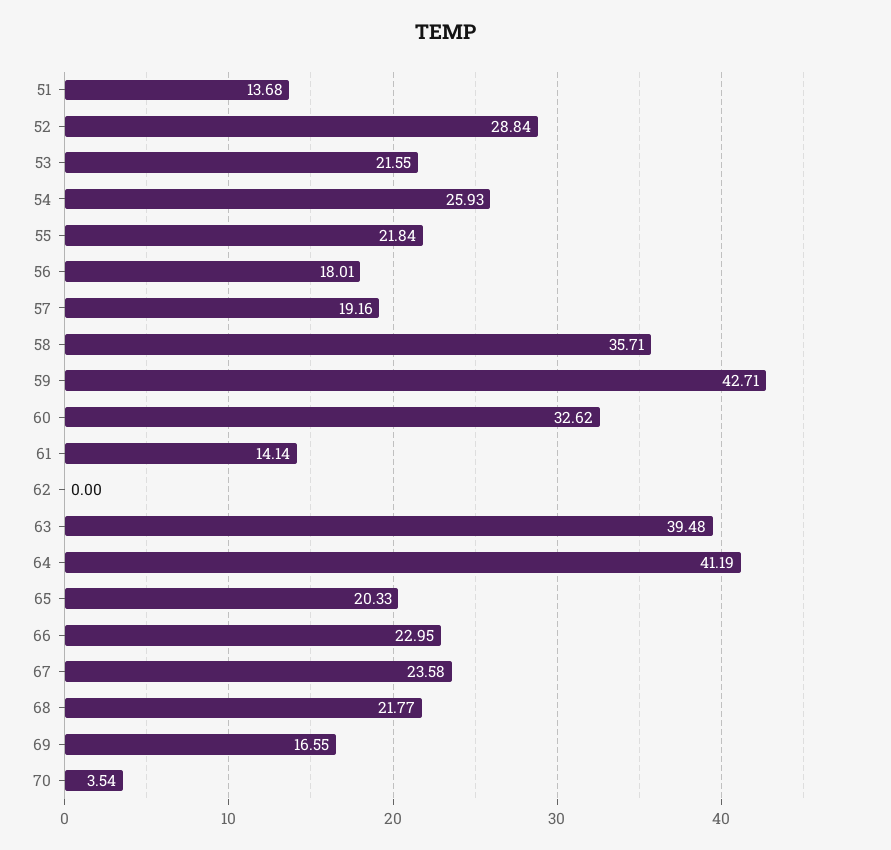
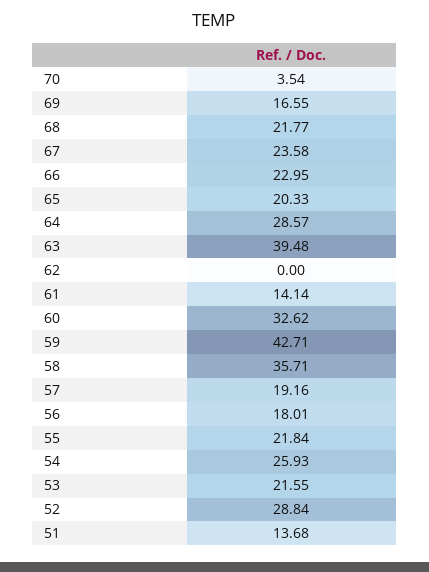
64: 41.19 -> 28.57

